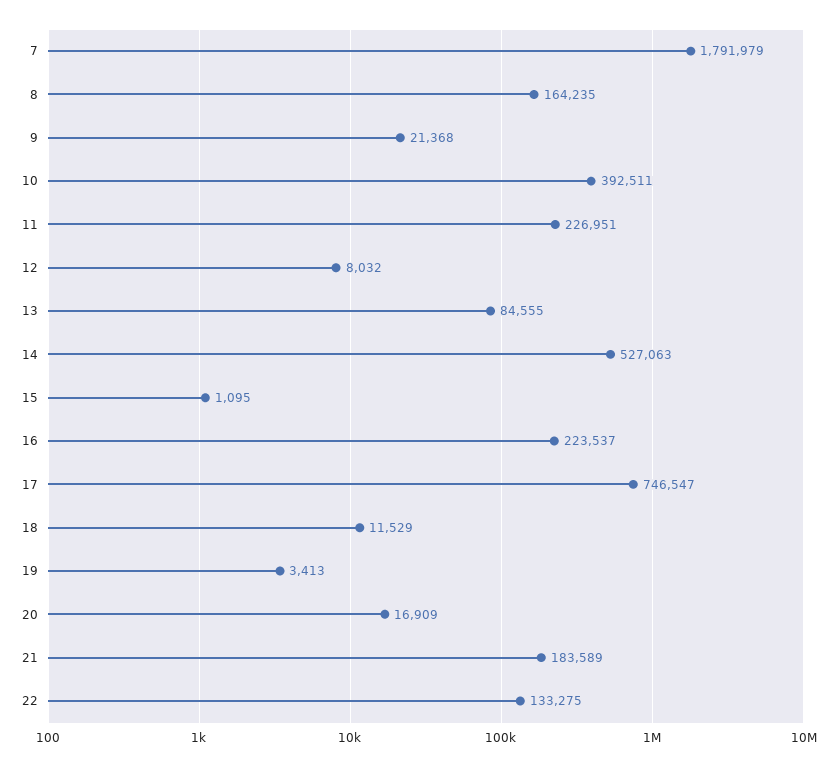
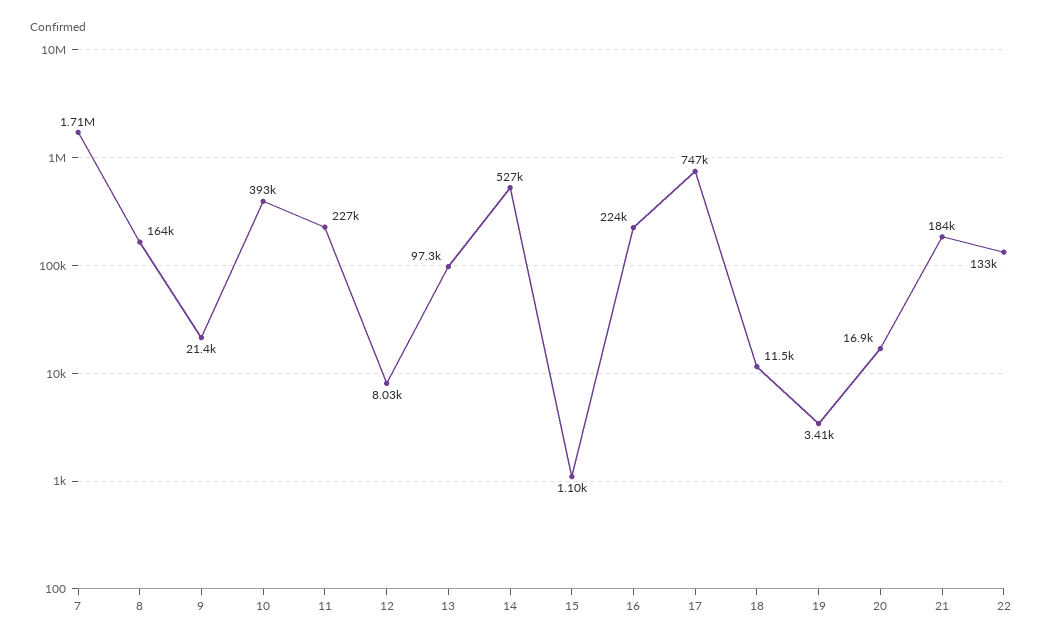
7: 1791979 -> 1710000
13: 84555 -> 97300

